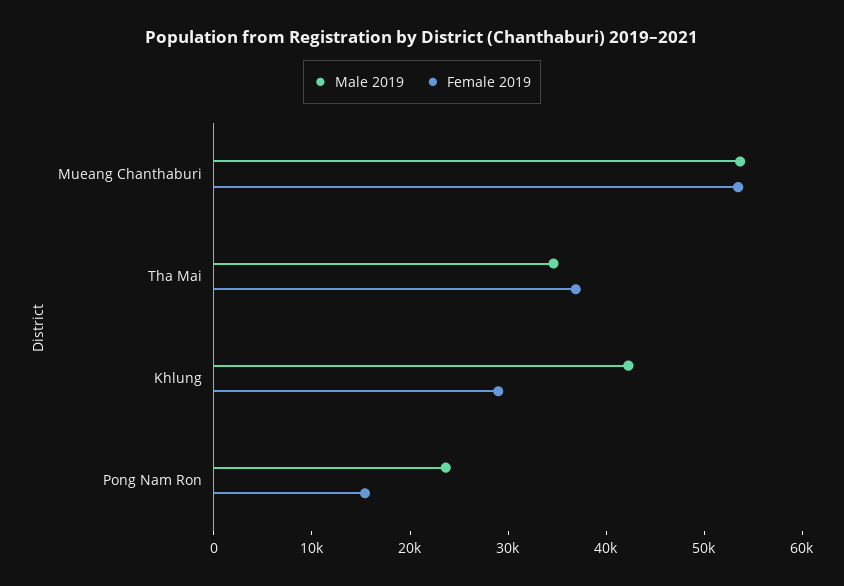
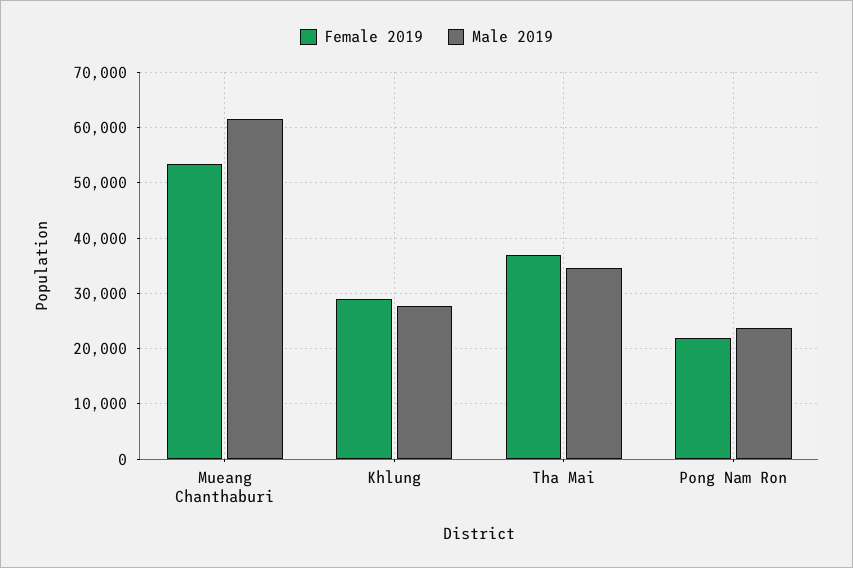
Male 2019, Mueang Chanthaburi: 54000 -> 62000
Male 2019, Khlung: 42000 -> 28000
Female 2019, Pong Nam Ron: 16000 -> 22000

